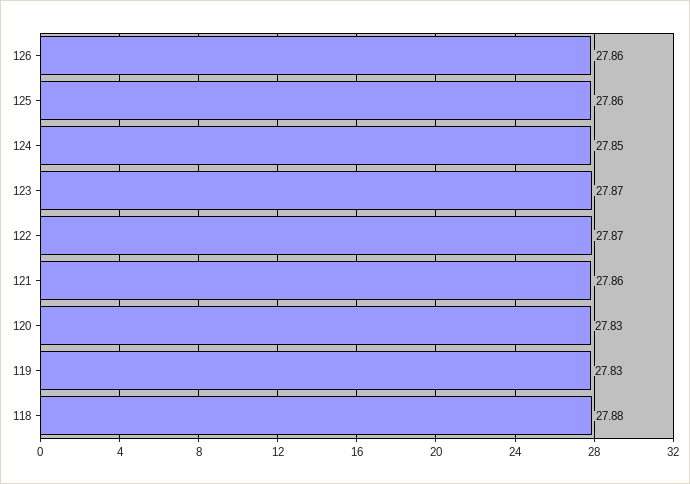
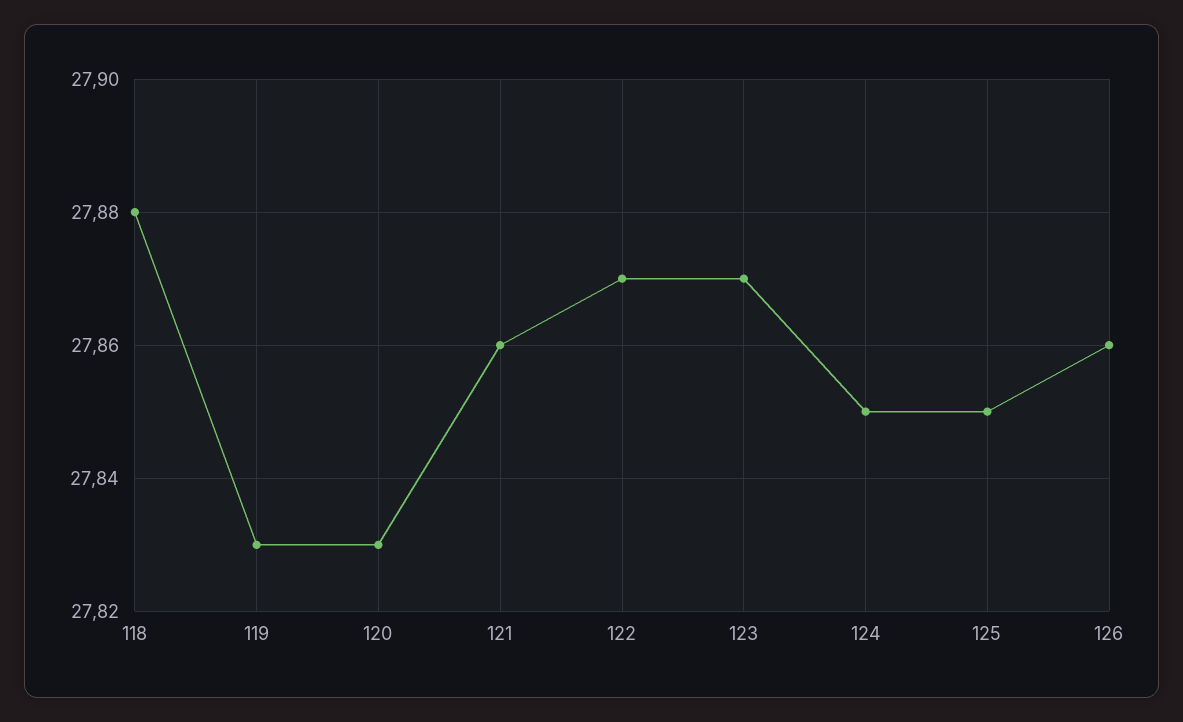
125: 27.86 -> 27.85

